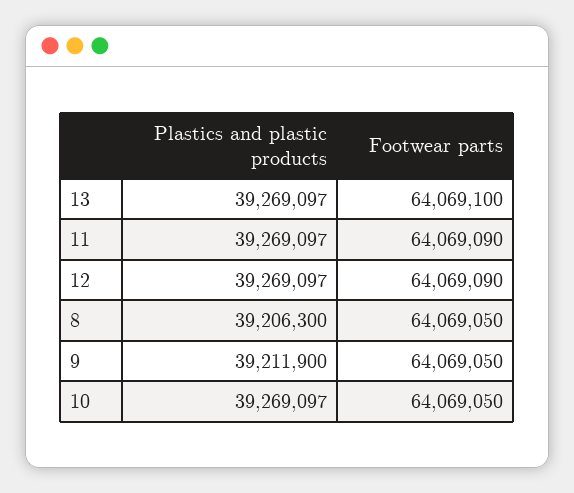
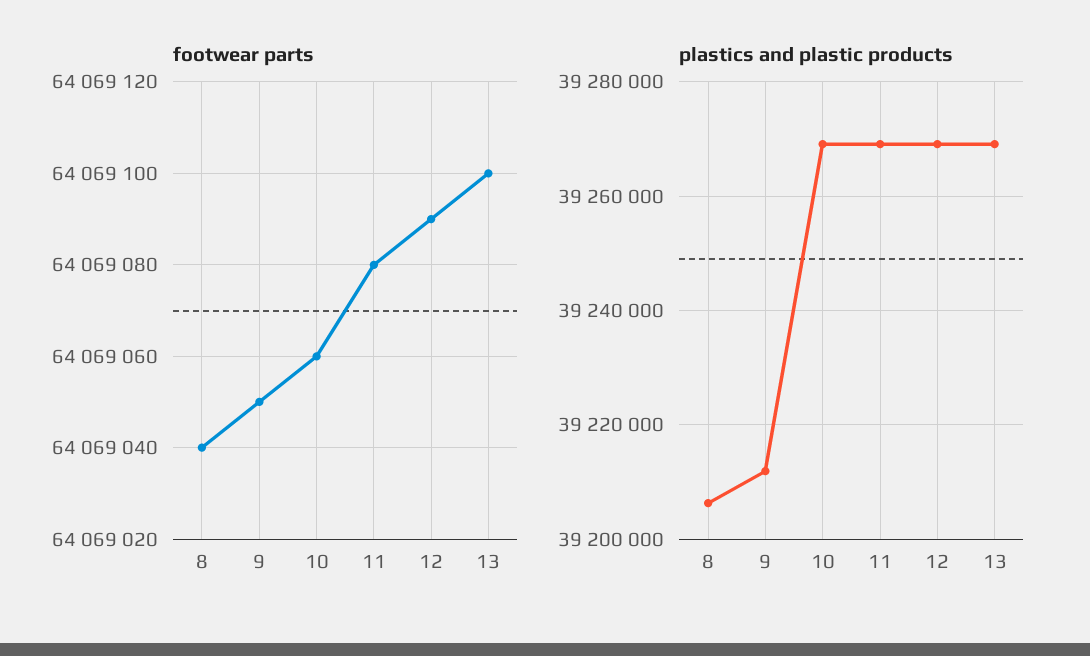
Footwear parts, 11: 64069090 -> 64069080
Footwear parts, 8: 64069050 -> 64069040
Footwear parts, 10: 64069050 -> 64069060

